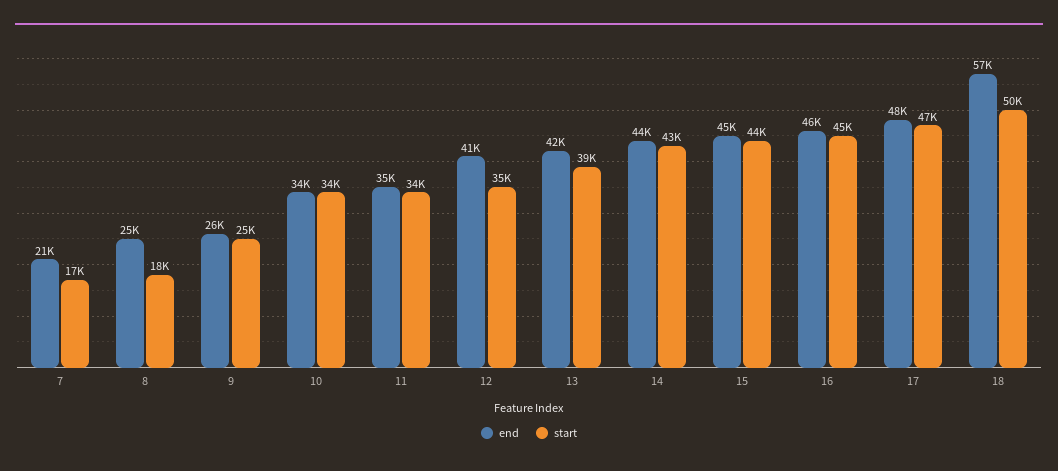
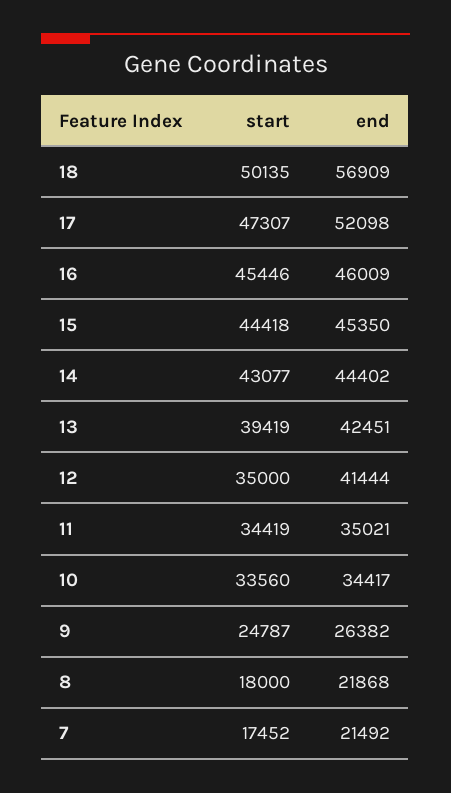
end, 8: 25000 -> 21868
end, 17: 48000 -> 52098

